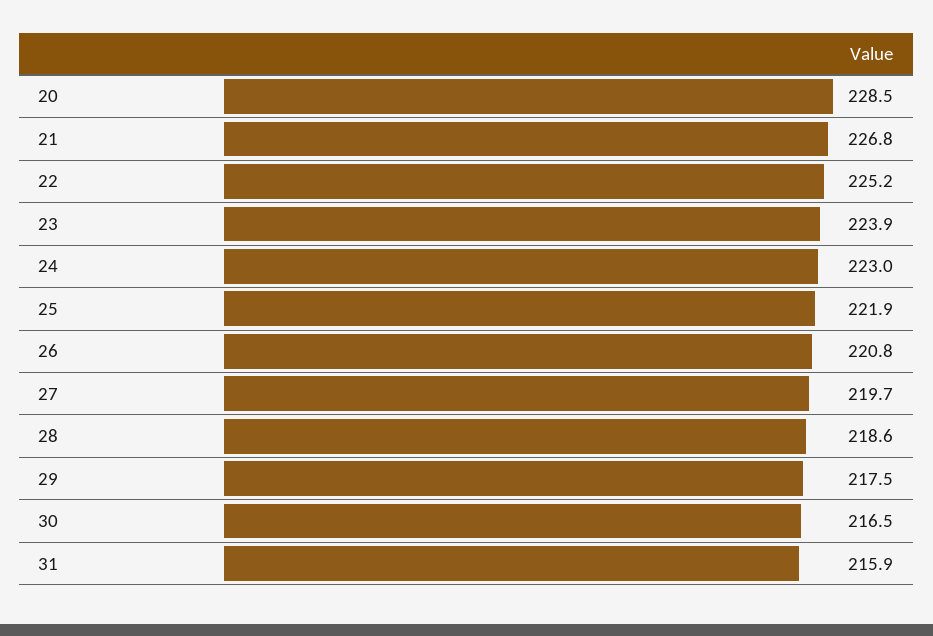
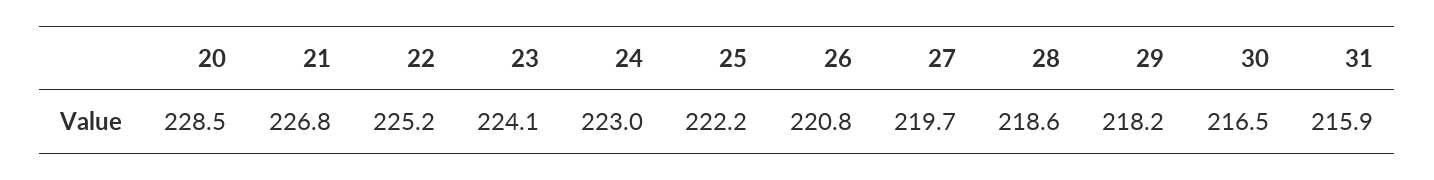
23: 223.9 -> 224.1
25: 221.9 -> 222.2
29: 217.5 -> 218.2

